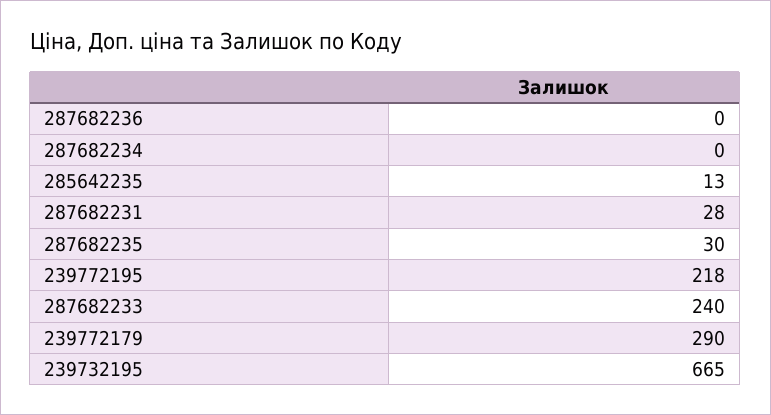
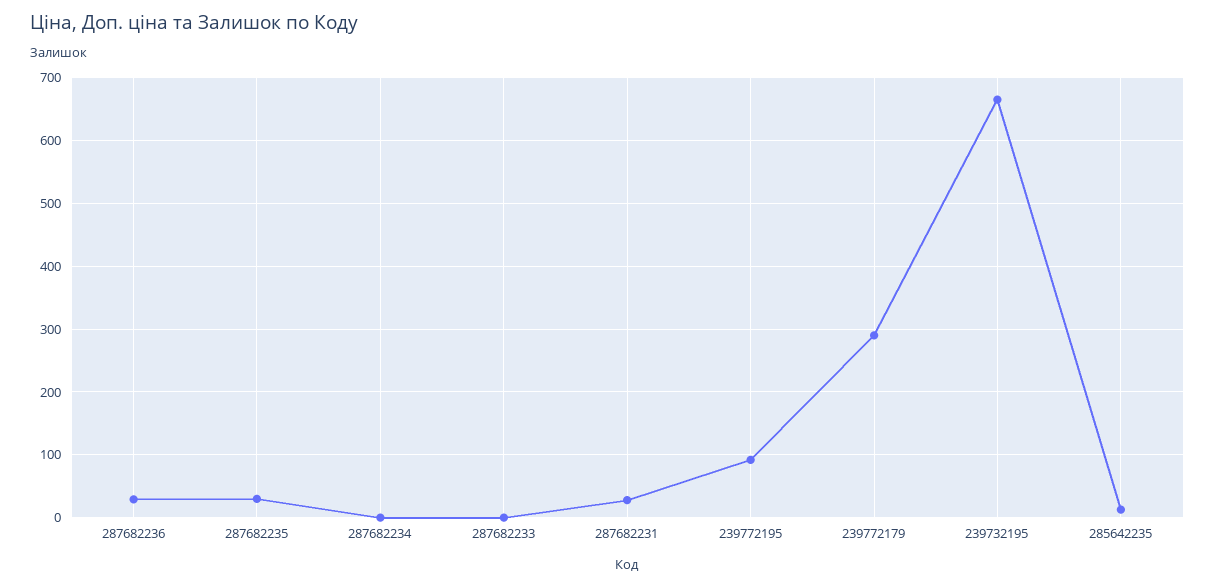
287682236: 0 -> 30
239772195: 218 -> 90
287682233: 240 -> 0

